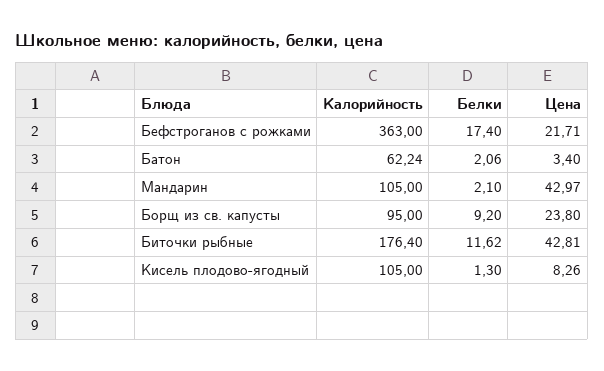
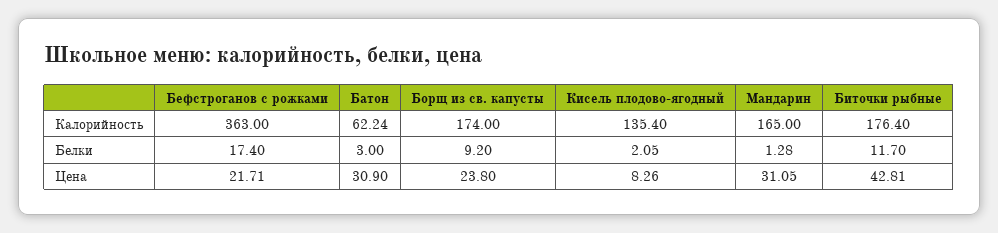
Белки, Батон: 2.06 -> 3
Цена, Батон: 3.4 -> 30.9
Калорийность, Мандарин: 105 -> 165
Белки, Мандарин: 2.1 -> 1.28
Цена, Мандарин: 42.97 -> 31.05
Калорийность, Борщ из св. капусты: 95 -> 174
Белки, Биточки рыбные: 11.62 -> 11.7
Калорийность, Кисель плодово-ягодный: 105 -> 135.4
Белки, Кисель плодово-ягодный: 1.3 -> 2.05

